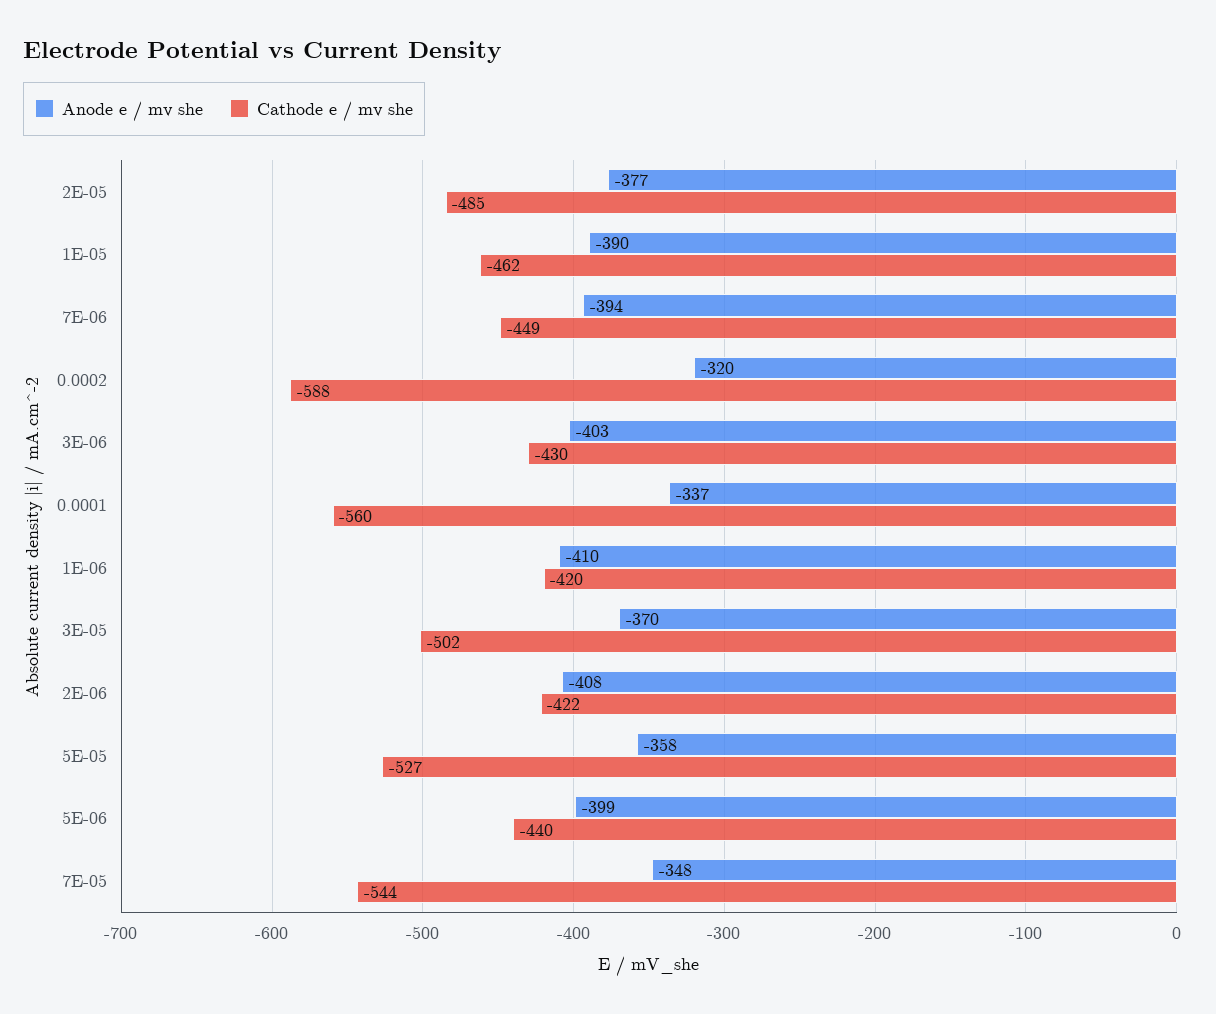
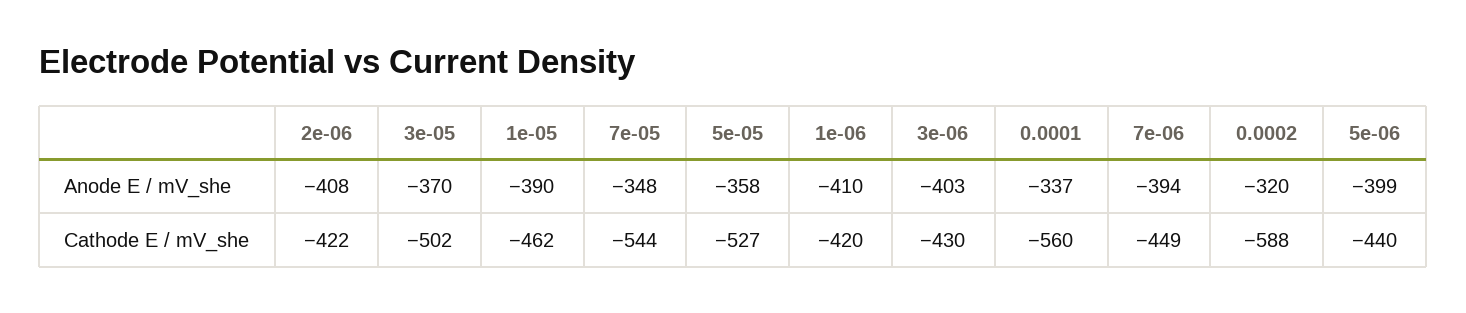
Anode e / mv she, 2E-05: -377 -> none
Cathode e / mv she, 2E-05: -485 -> none

